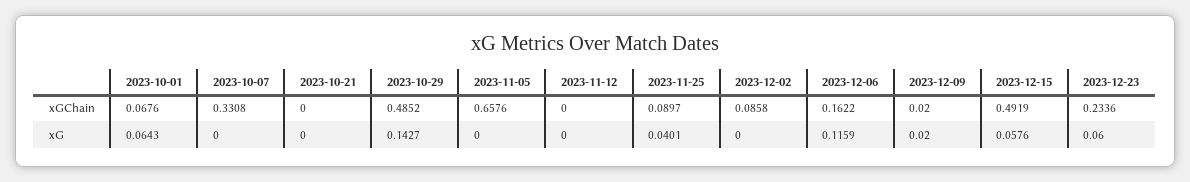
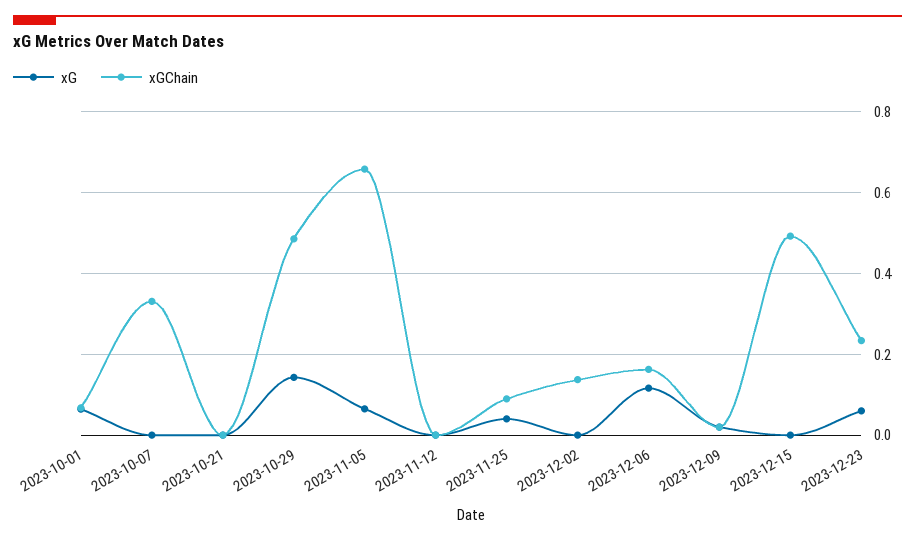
xGChain, 2023-12-02: 0.0858 -> 0.14
xG, 2023-11-05: 0 -> 0.06
xG, 2023-12-15: 0.0576 -> 0

